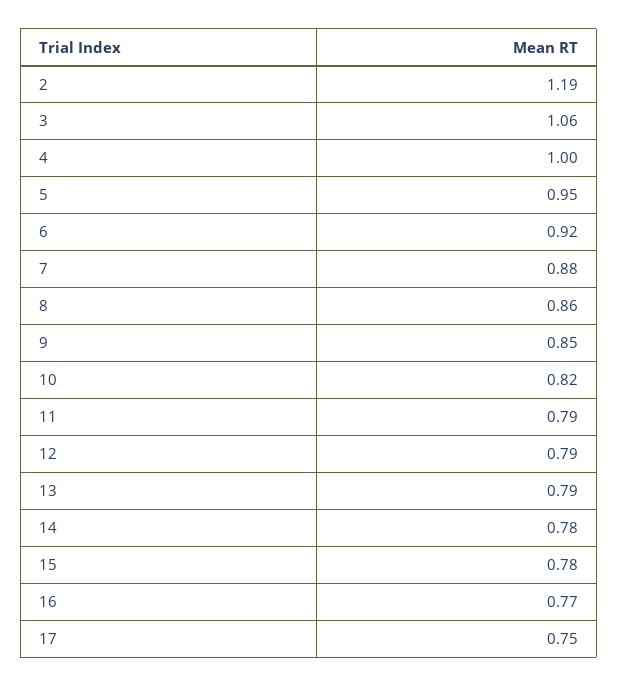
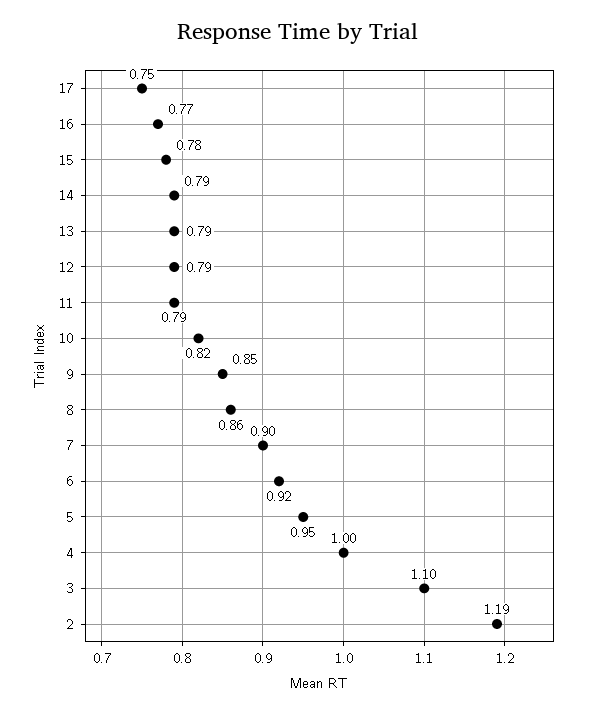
3: 1.06 -> 1.1
7: 0.88 -> 0.9
14: 0.78 -> 0.79

